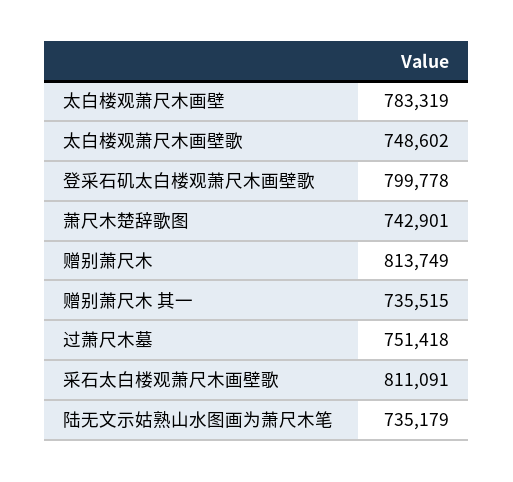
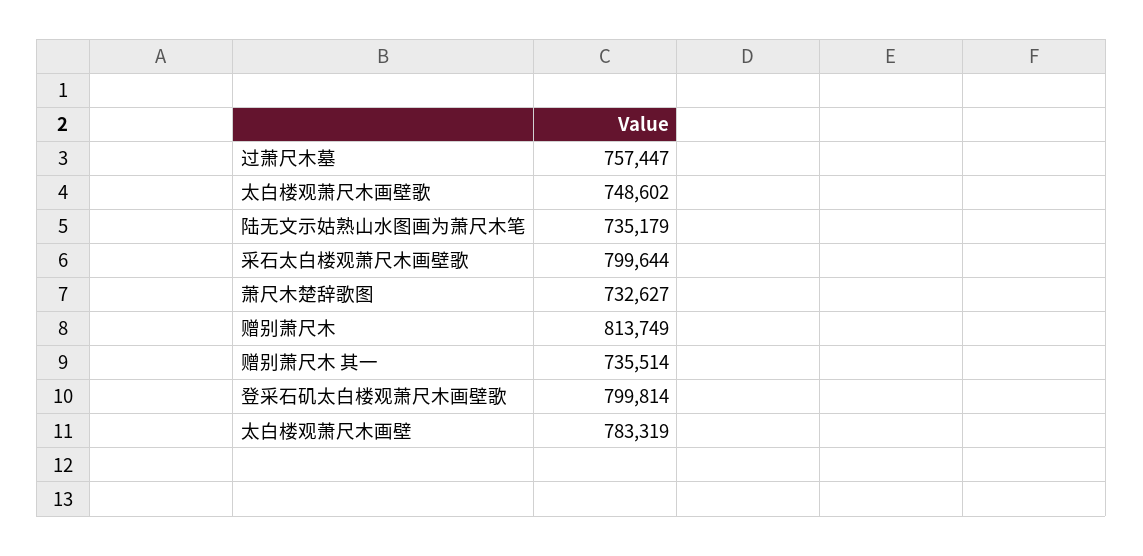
登采石矶太白楼观萧尺木画壁歌: 799778 -> 799814
萧尺木楚辞歌图: 742901 -> 732627
赠别萧尺木 其一: 735515 -> 735514
过萧尺木墓: 751418 -> 757447
采石太白楼观萧尺木画壁歌: 811091 -> 799644

